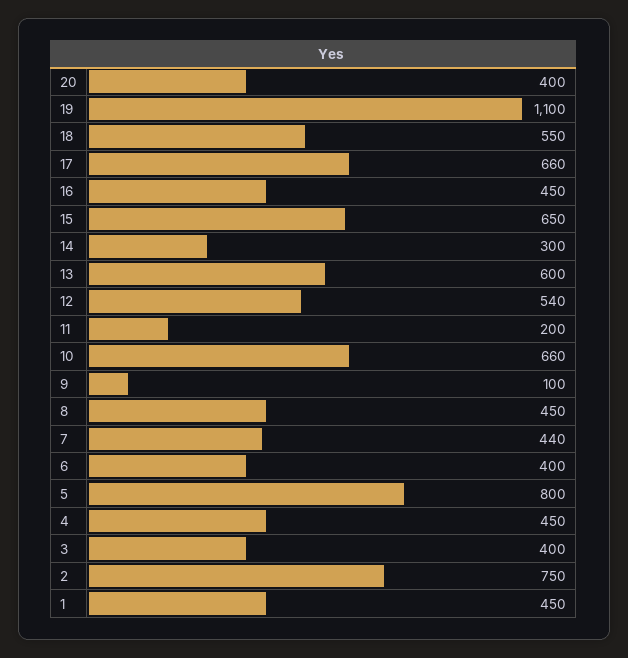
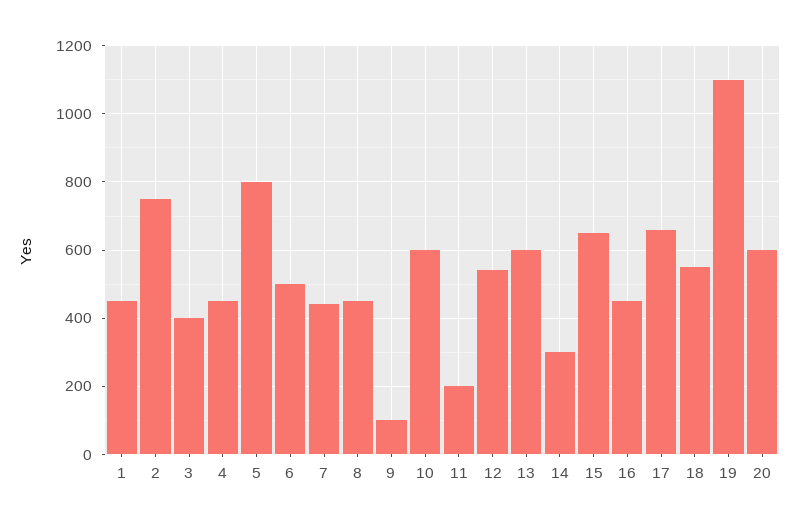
20: 400 -> 600
10: 660 -> 600
6: 400 -> 500

